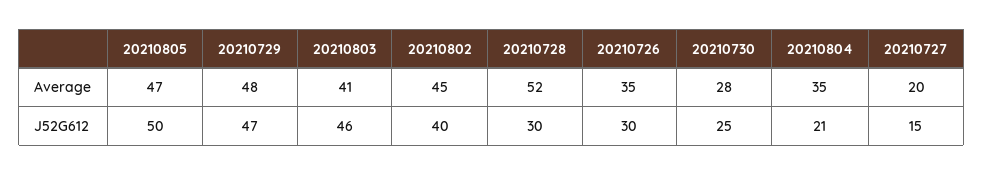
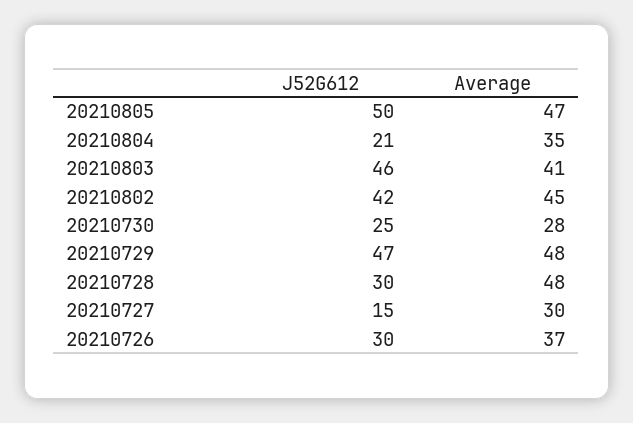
20210728, Average: 52 -> 48
20210726, Average: 35 -> 37
20210727, Average: 20 -> 30
20210802, J52G612: 40 -> 42

